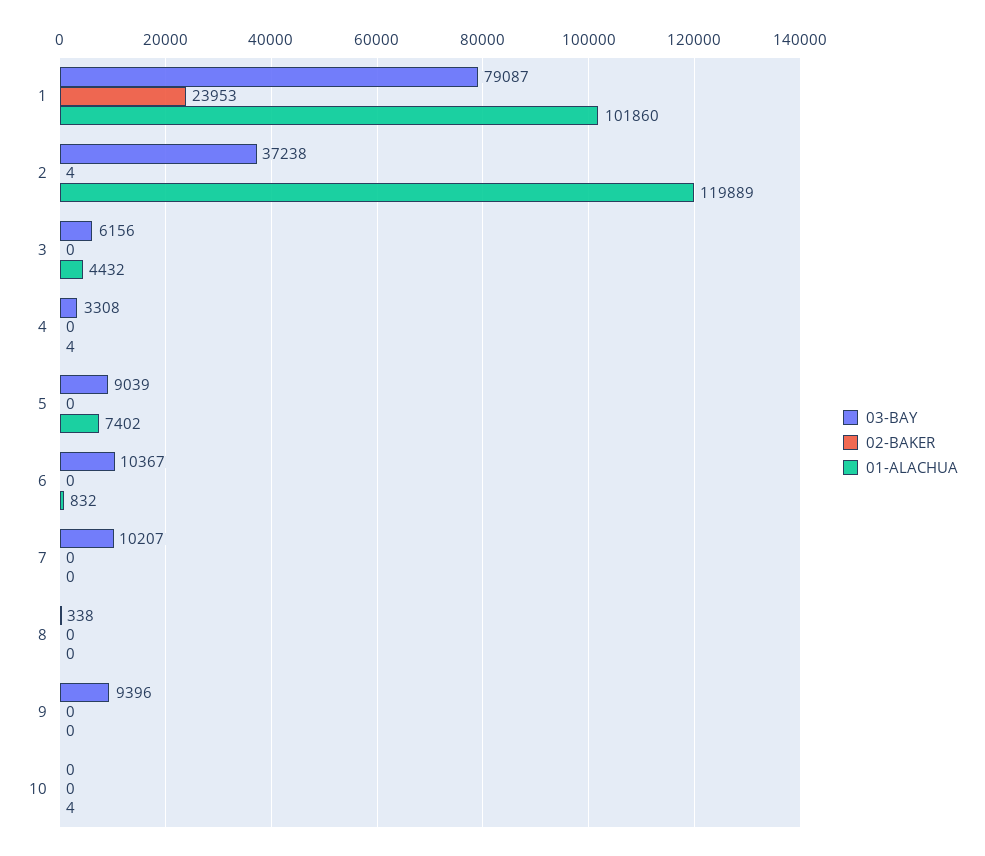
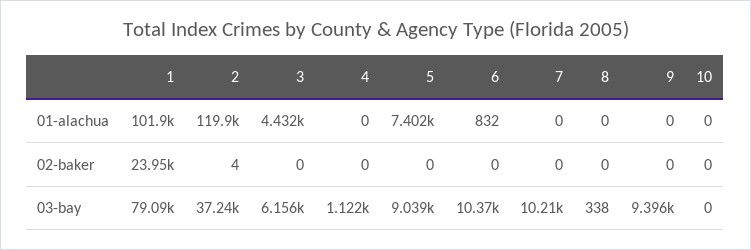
03-BAY, 4: 3308 -> 1122
01-ALACHUA, 4: 4 -> 0
01-ALACHUA, 10: 4 -> 0

